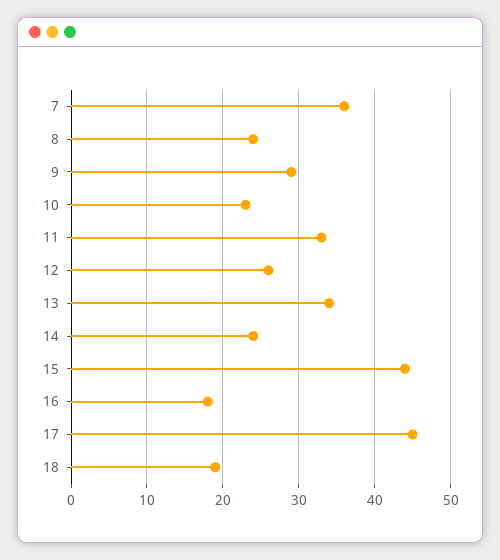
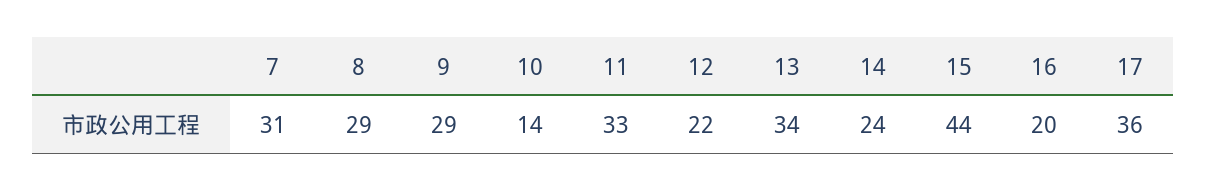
7: 36 -> 31
8: 24 -> 29
10: 23 -> 14
12: 26 -> 22
16: 18 -> 20
17: 45 -> 36
18: 19 -> none

